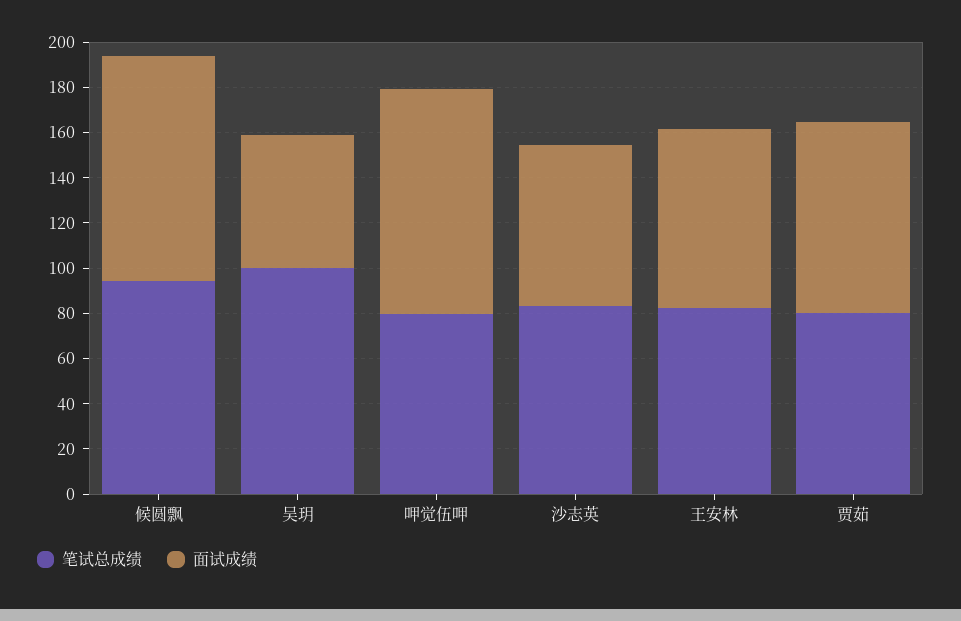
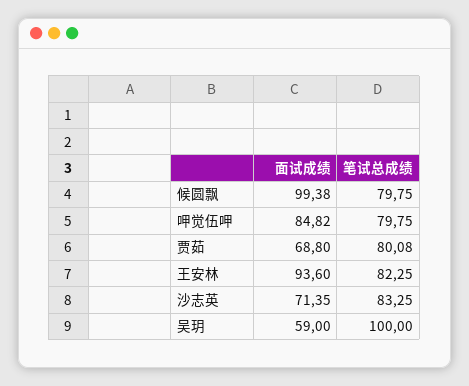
笔试总成绩, 候圆飘: 95 -> 79.75
面试成绩, 呷觉伍呷: 100 -> 84.82
面试成绩, 王安林: 80 -> 93.6
面试成绩, 贾茹: 85 -> 68.8

